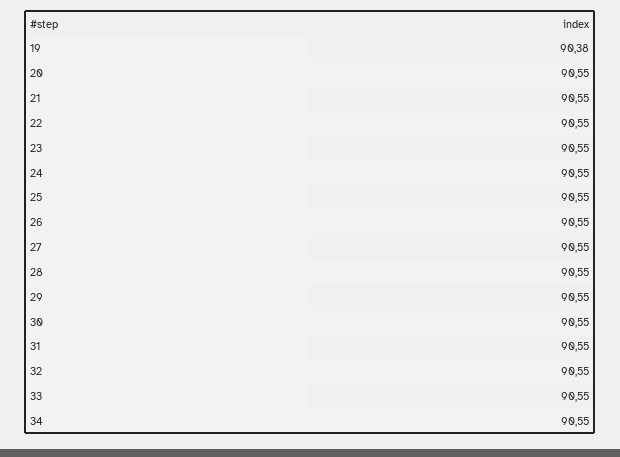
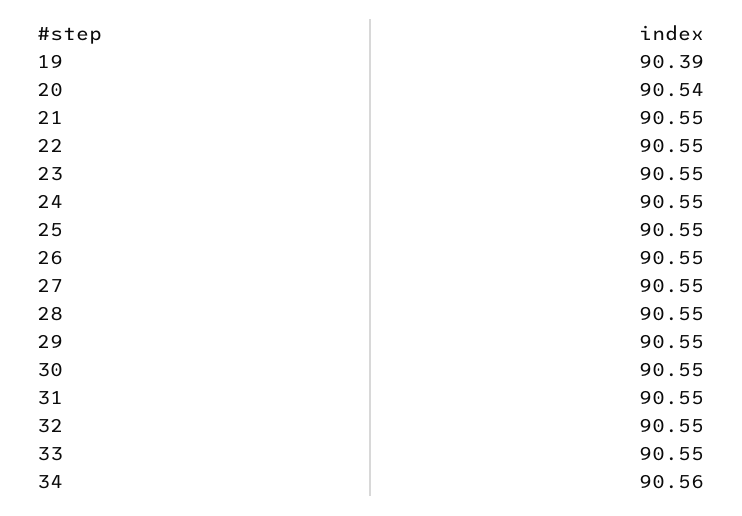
19: 90.38 -> 90.39
20: 90.55 -> 90.54
34: 90.55 -> 90.56

